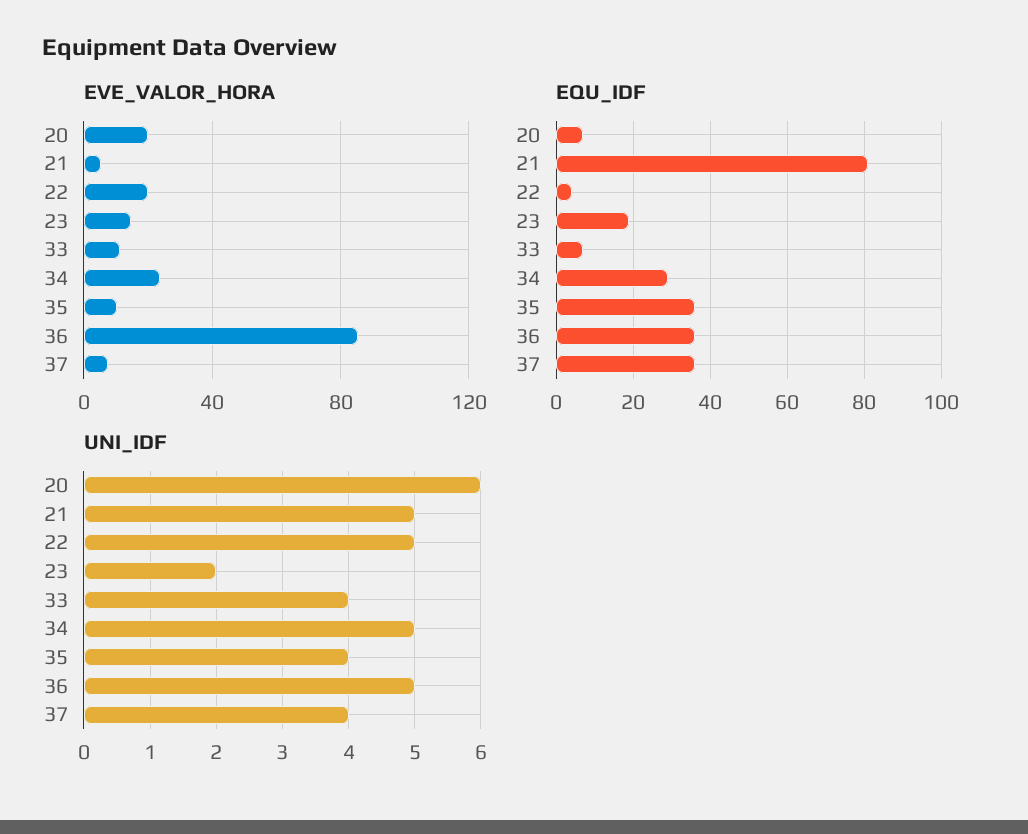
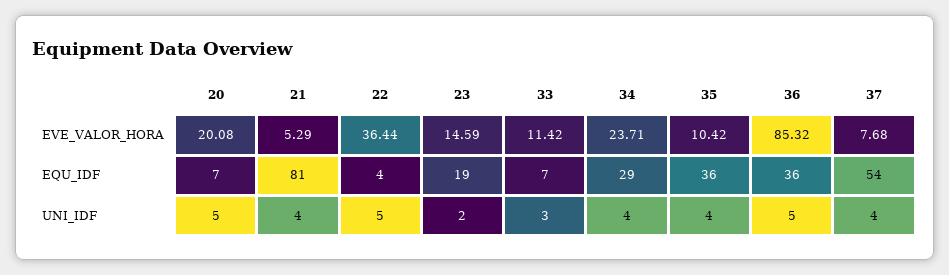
EVE_VALOR_HORA, 22: 20 -> 36.44
EQU_IDF, 37: 35 -> 54
UNI_IDF, 20: 6 -> 5
UNI_IDF, 21: 5 -> 4
UNI_IDF, 33: 4 -> 3
UNI_IDF, 34: 5 -> 4

